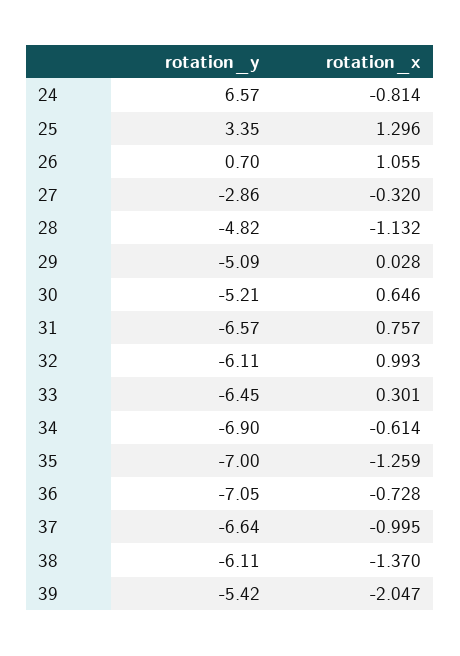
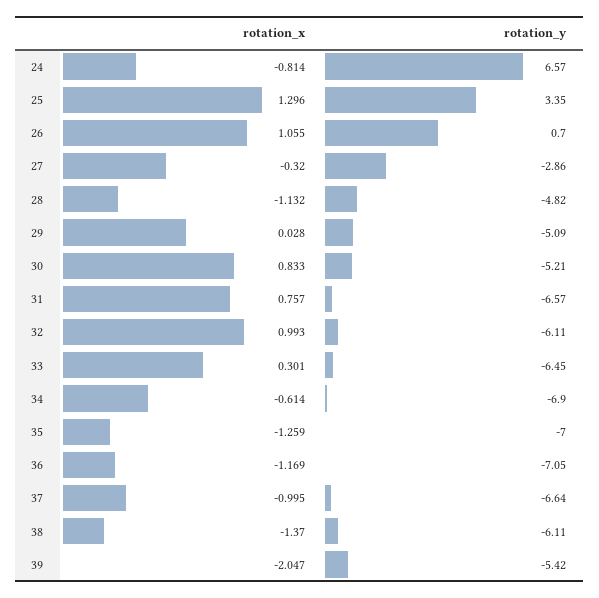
rotation_x, 30: 0.646 -> 0.833
rotation_x, 36: -0.728 -> -1.169

